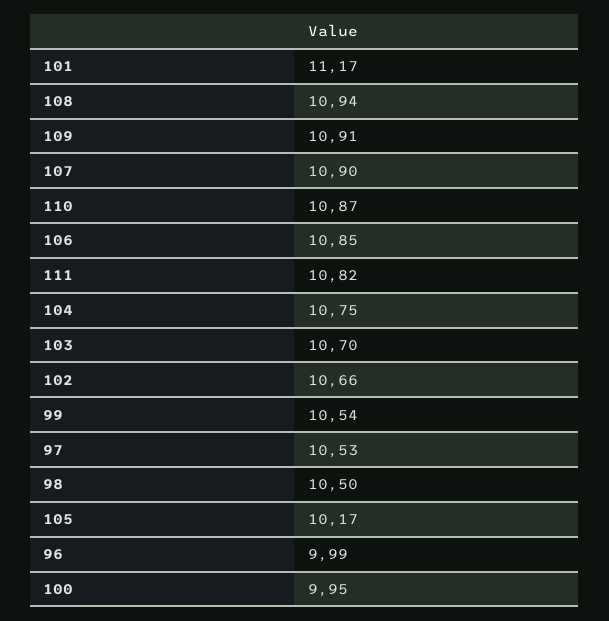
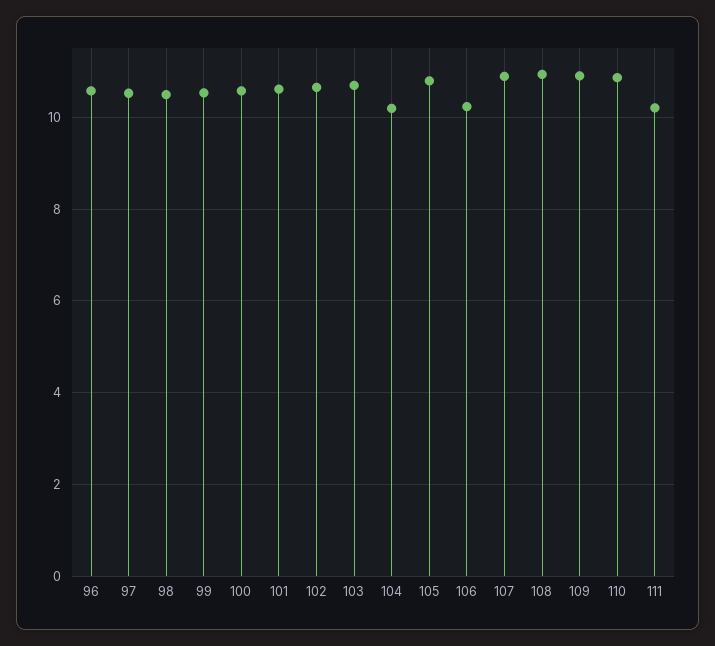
101: 11.17 -> 10.6
106: 10.85 -> 10.2
111: 10.82 -> 10.2
104: 10.75 -> 10.2
105: 10.17 -> 10.8
96: 9.99 -> 10.6
100: 9.95 -> 10.6

